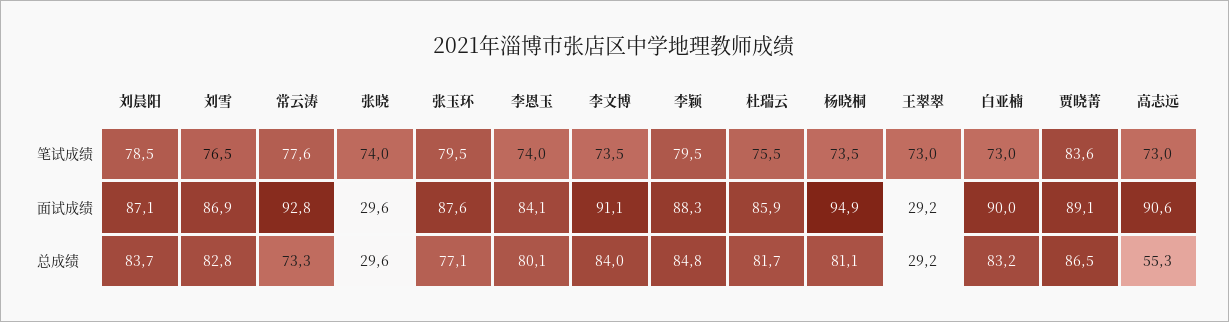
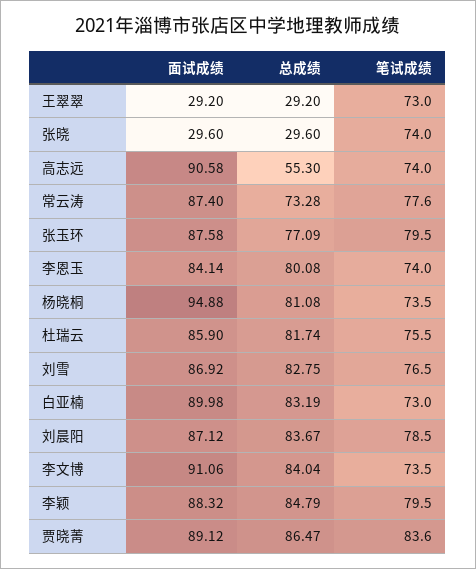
高志远, 笔试成绩: 73 -> 74
常云涛, 面试成绩: 92.8 -> 87.4

